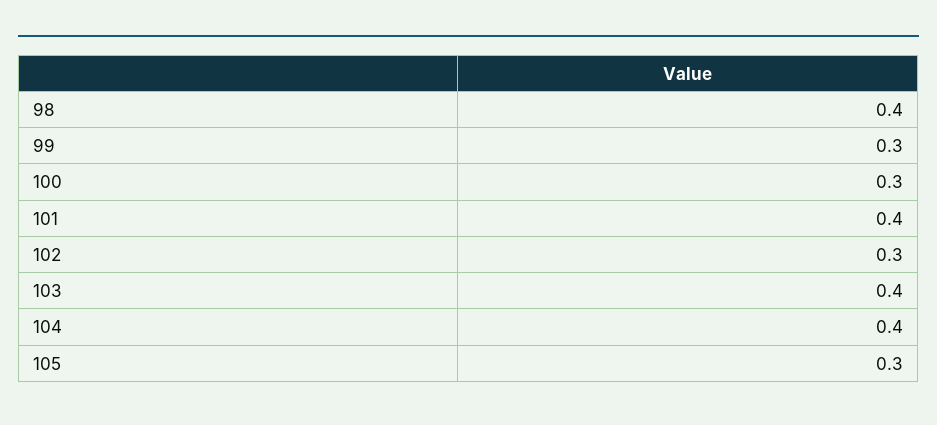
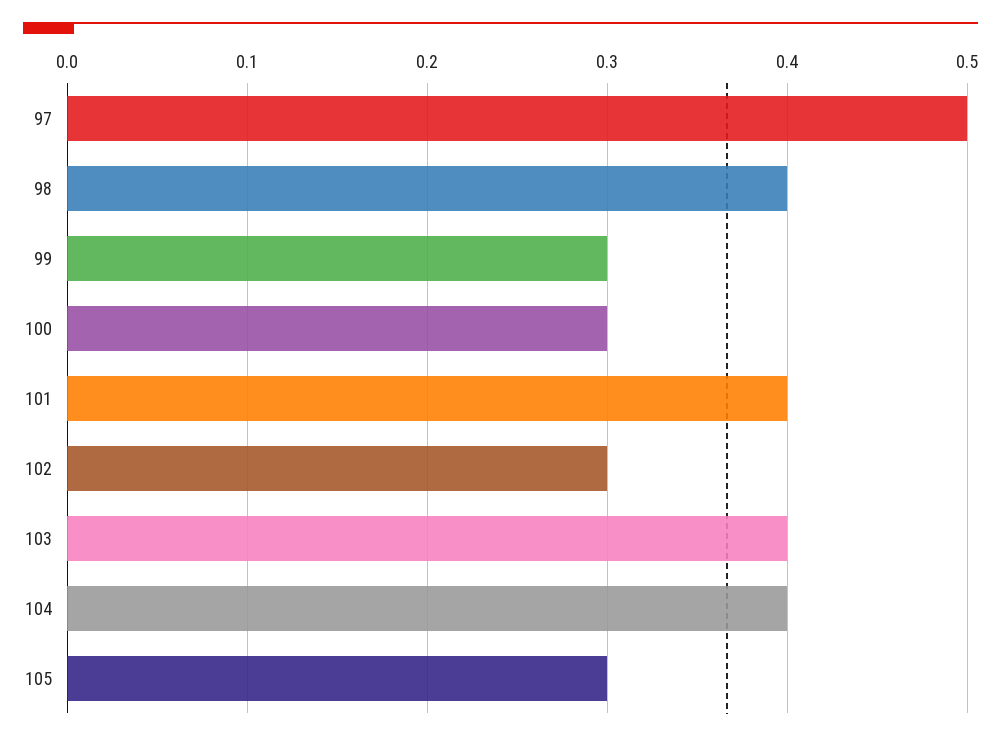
97: none -> 0.5

